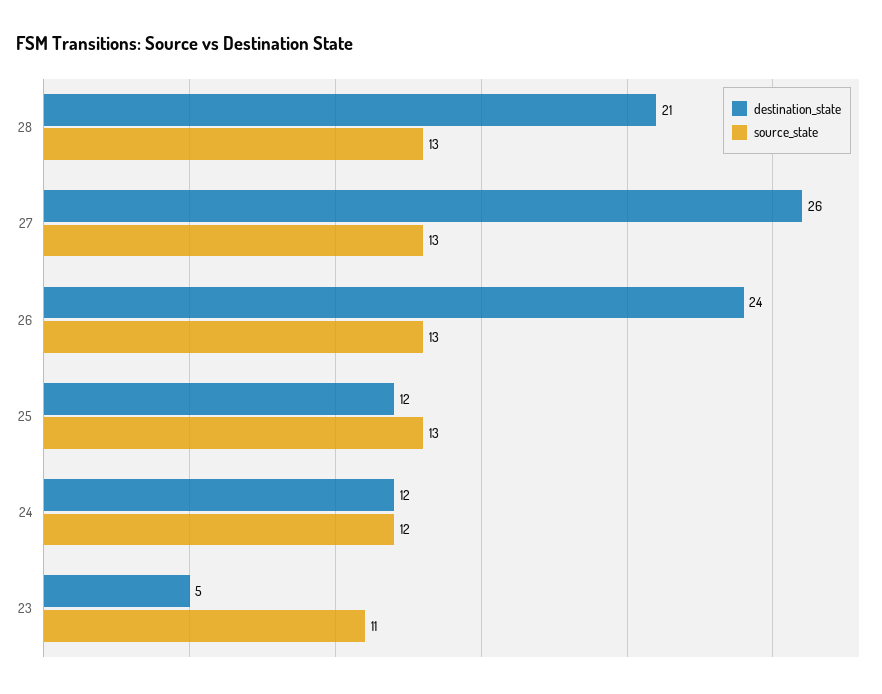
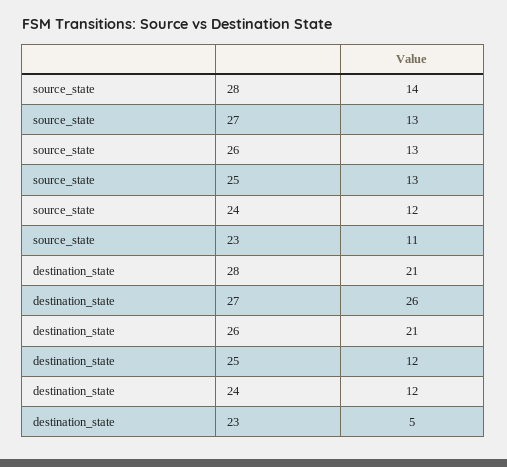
source_state, 28: 13 -> 14
destination_state, 26: 24 -> 21

